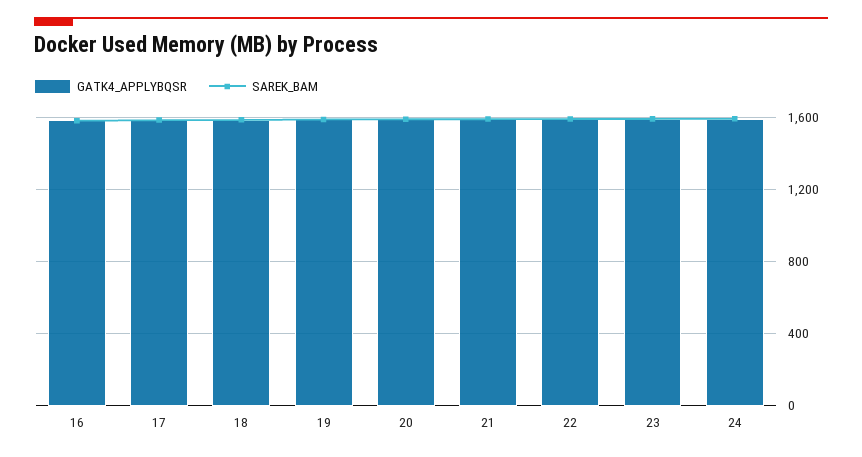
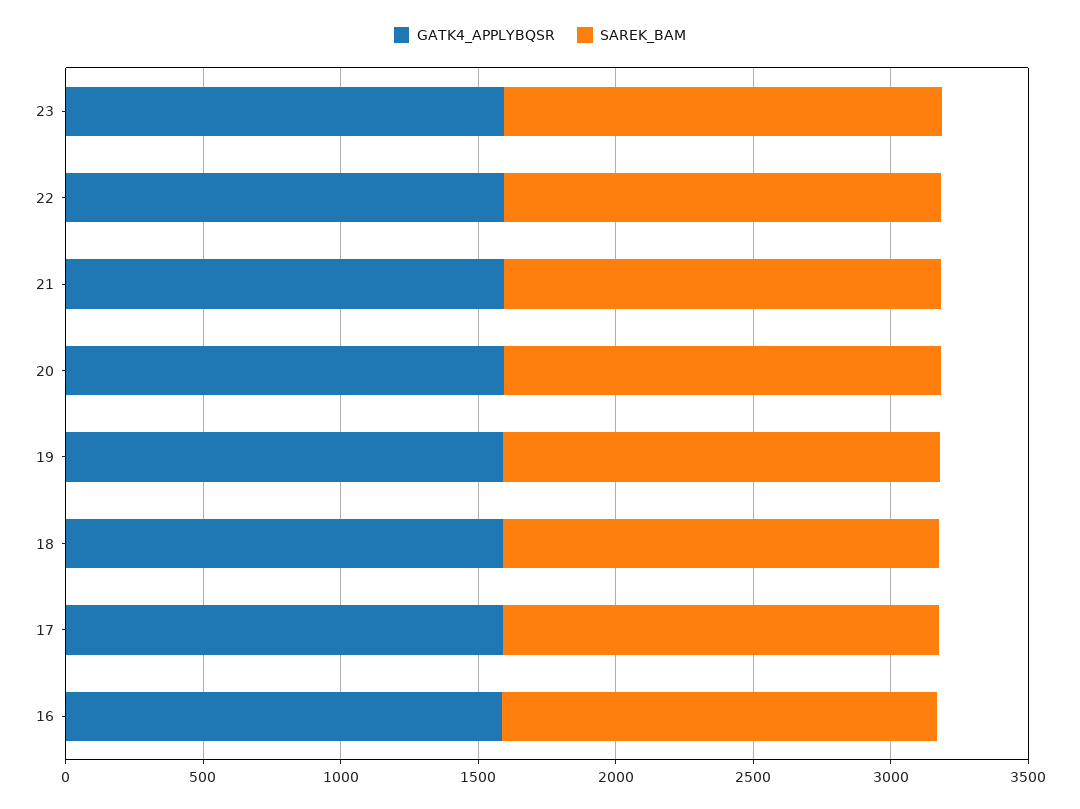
GATK4_APPLYBQSR, 24: 1600 -> none
SAREK_BAM, 24: 1600 -> none

